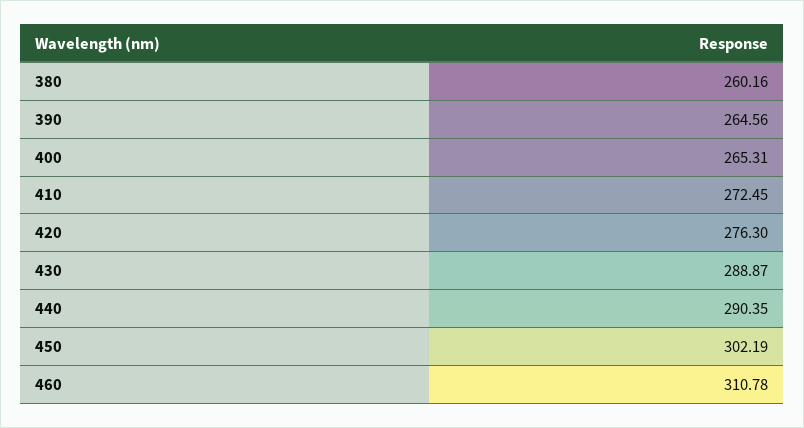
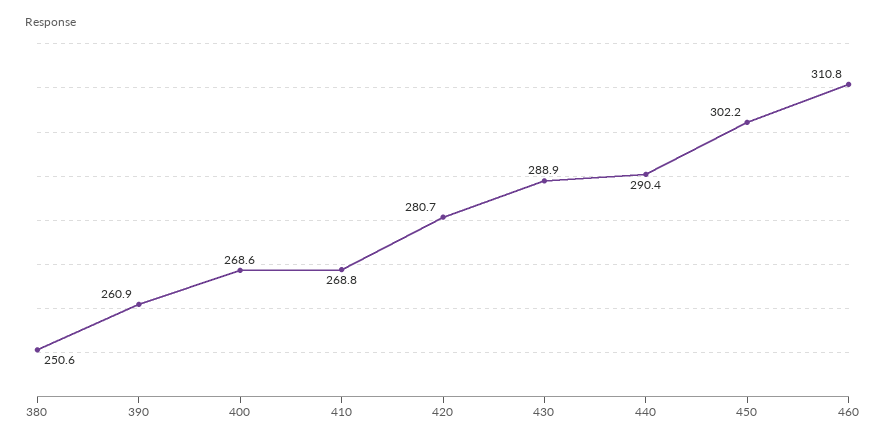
380: 260.16 -> 250.6
390: 264.56 -> 260.9
400: 265.31 -> 268.6
410: 272.45 -> 268.8
420: 276.3 -> 280.7

